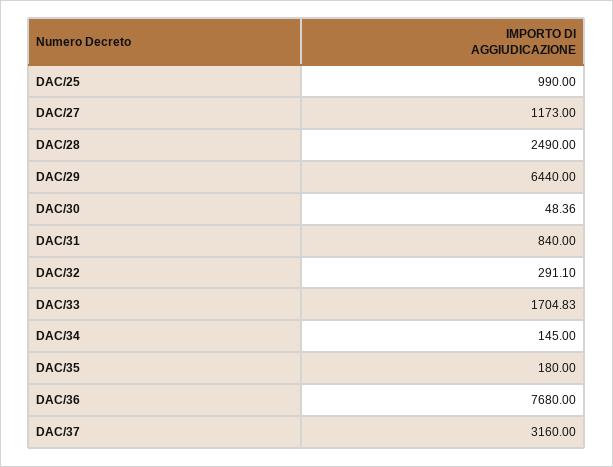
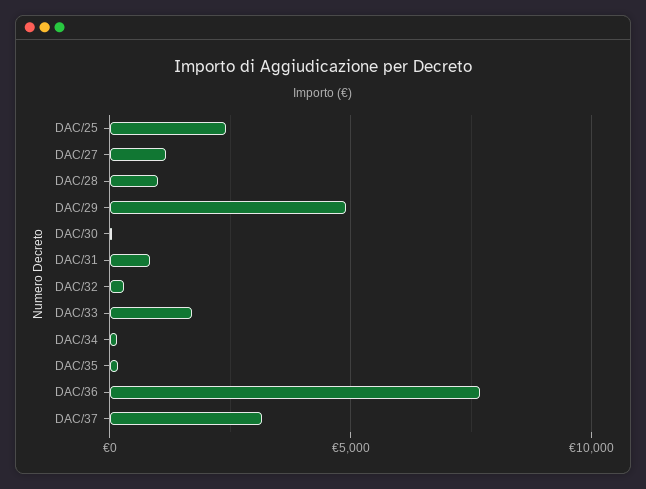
DAC/25: 990 -> 2500
DAC/28: 2490 -> 1000
DAC/29: 6440 -> 5000

